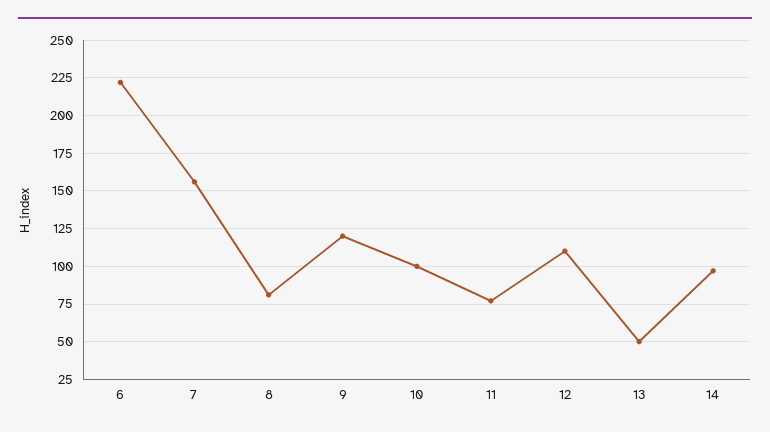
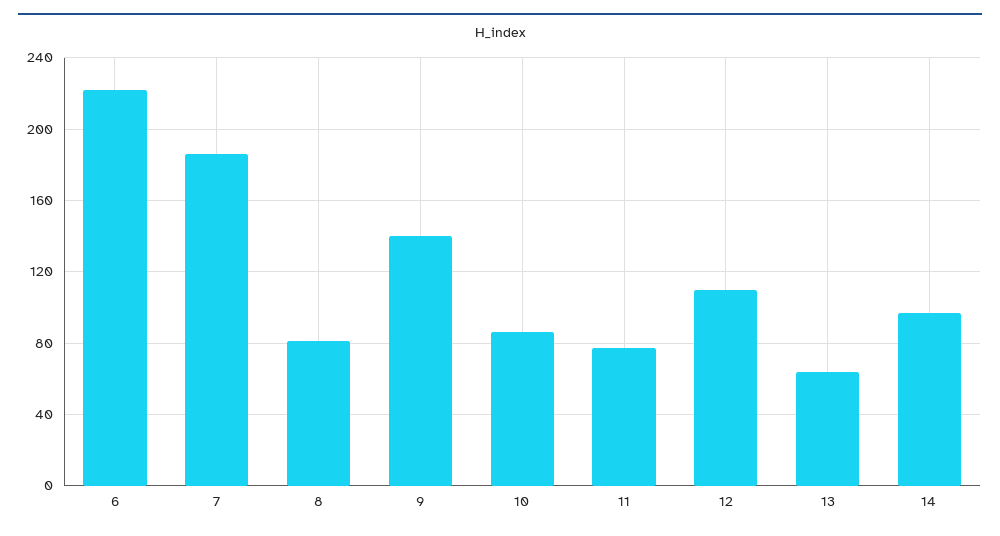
7: 155 -> 185
9: 120 -> 140
10: 100 -> 85
13: 50 -> 65

